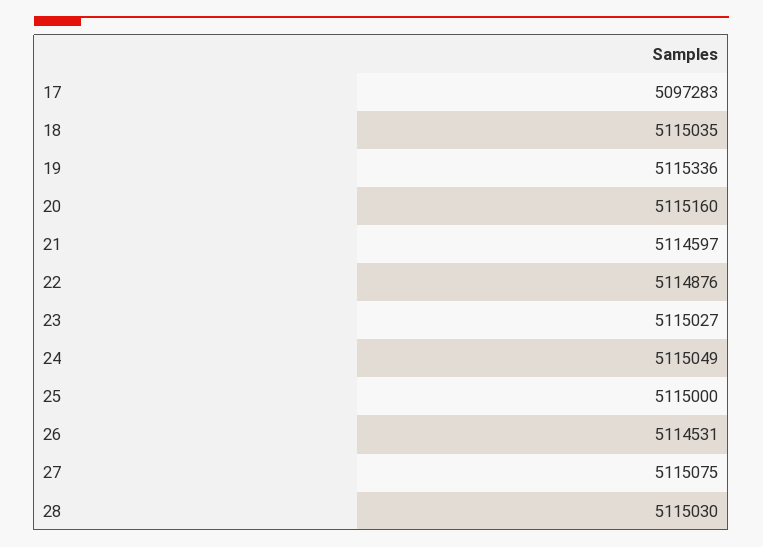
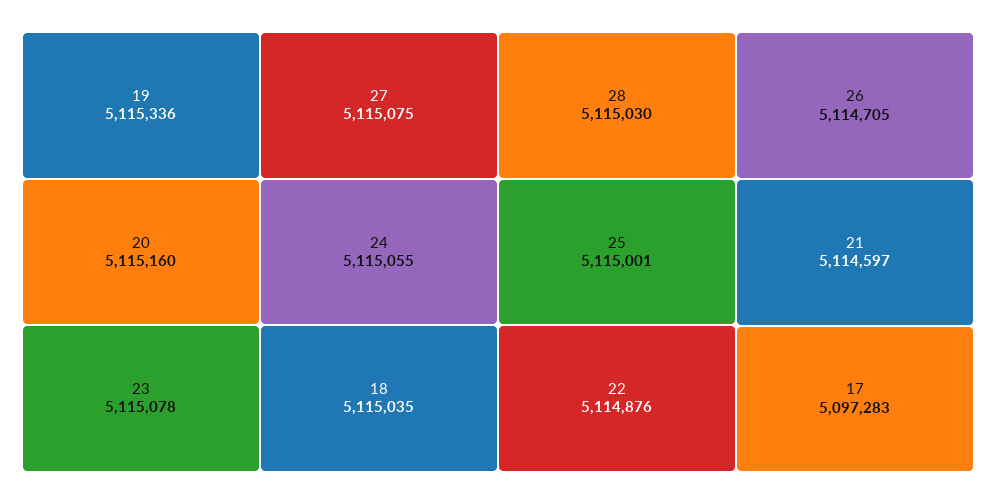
23: 5115027 -> 5115078
24: 5115049 -> 5115055
25: 5115000 -> 5115001
26: 5114531 -> 5114705

